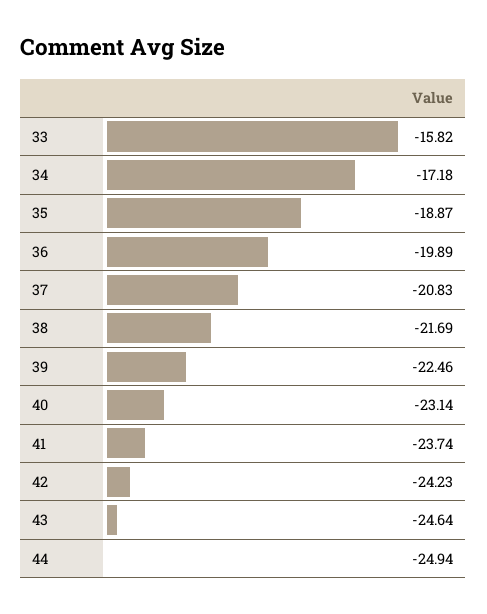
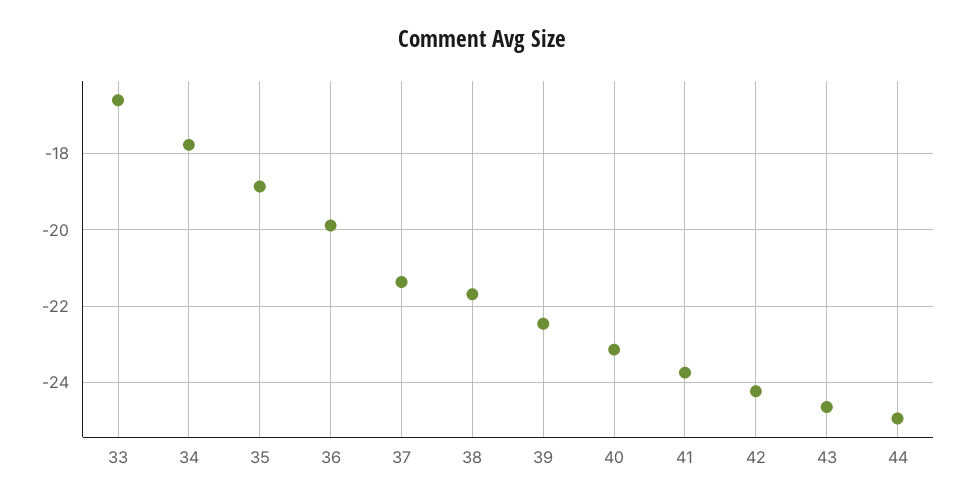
33: -15.82 -> -16.6
34: -17.18 -> -17.8
37: -20.83 -> -21.4

